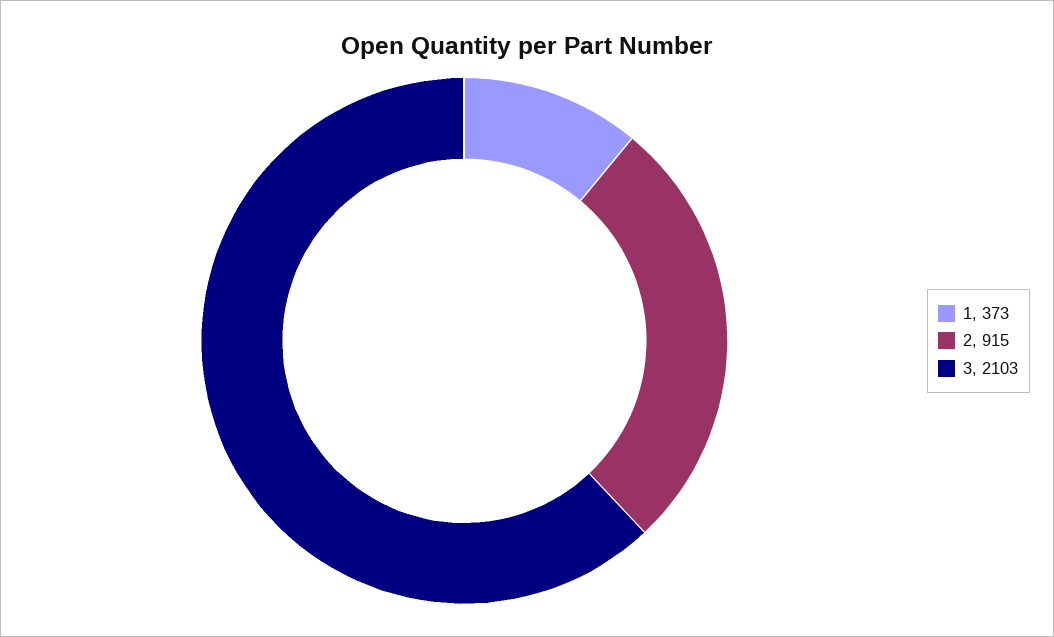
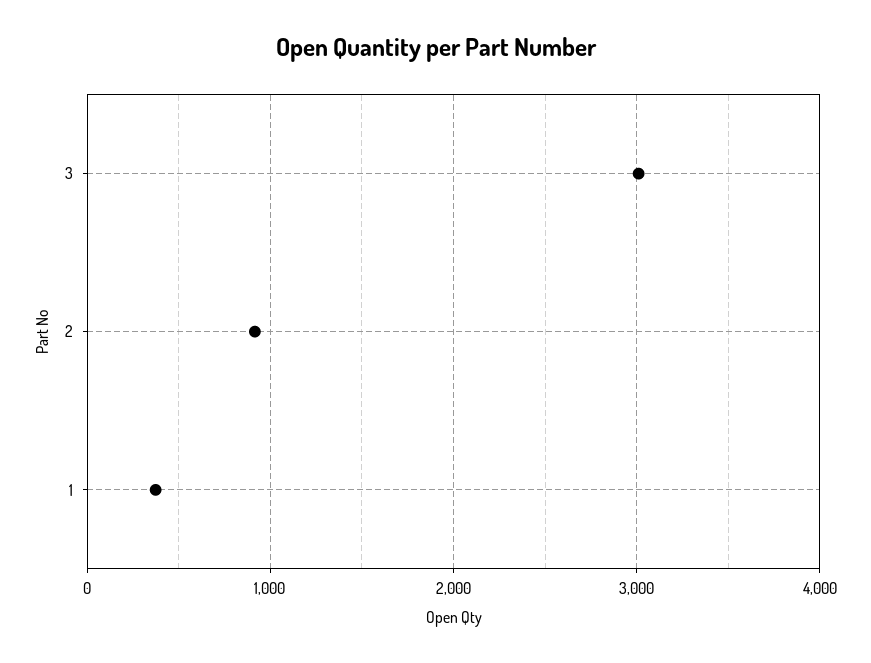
3: 2103 -> 3000

